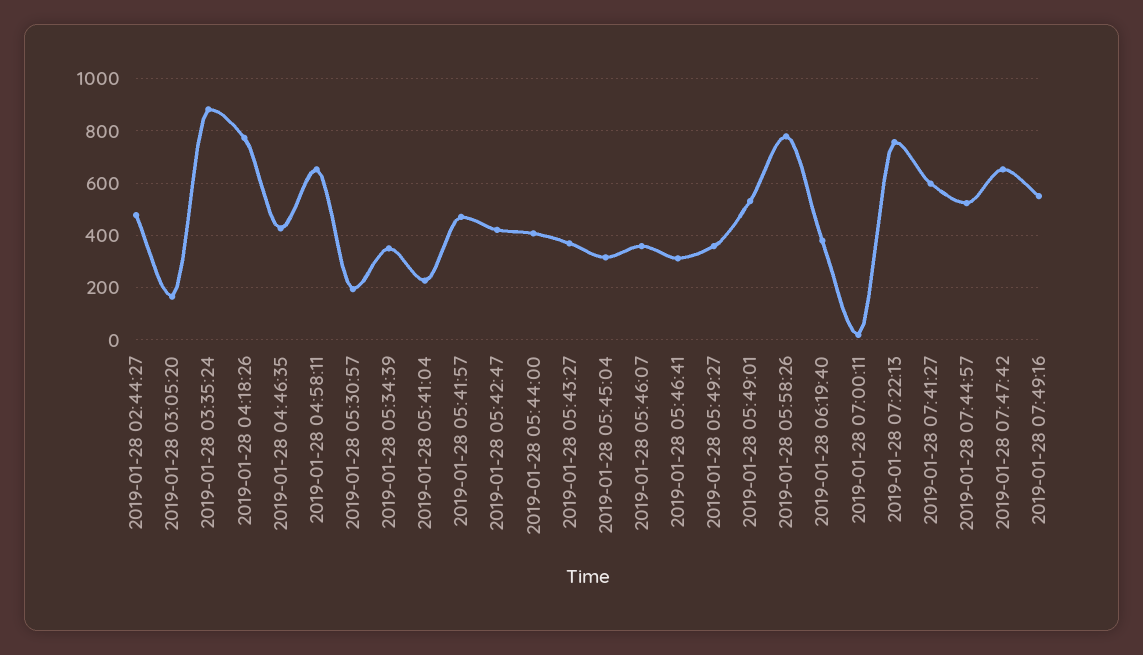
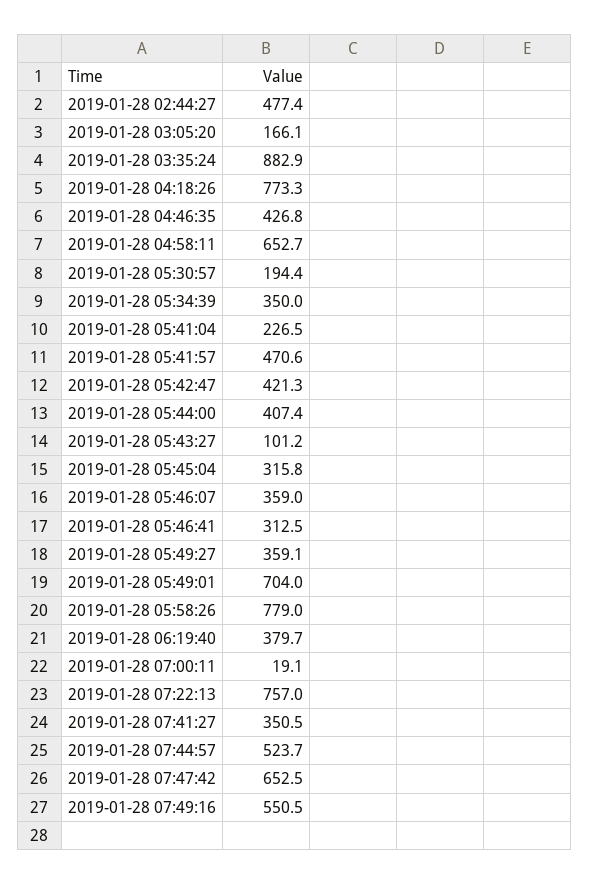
2019-01-28 05:43:27: 375 -> 101.2
2019-01-28 05:49:01: 525 -> 704
2019-01-28 07:41:27: 600 -> 350.5

